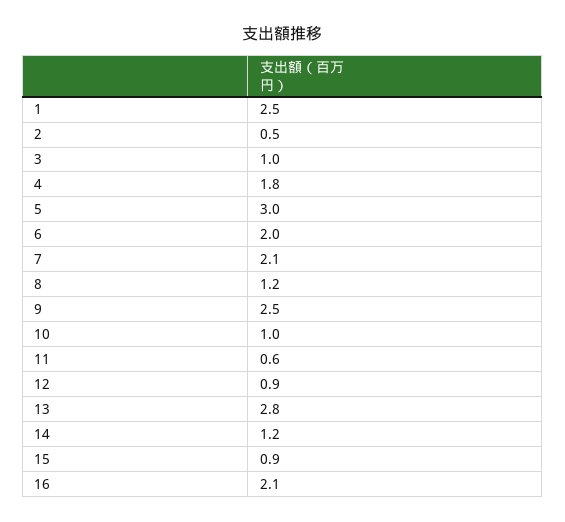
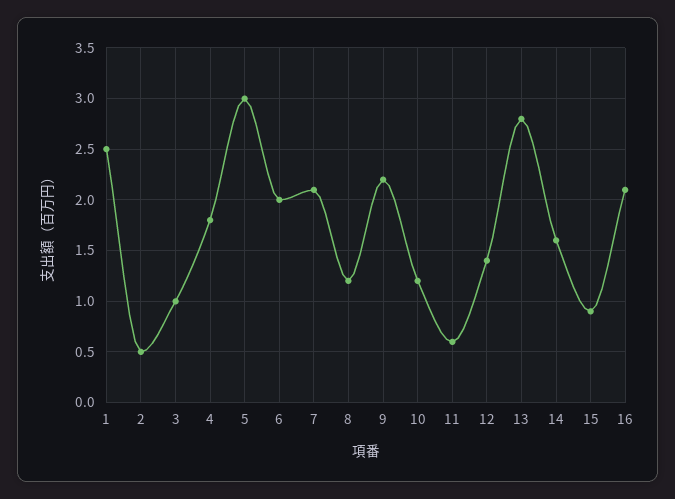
9: 2.5 -> 2.2
10: 1 -> 1.2
12: 0.9 -> 1.4
14: 1.2 -> 1.6

